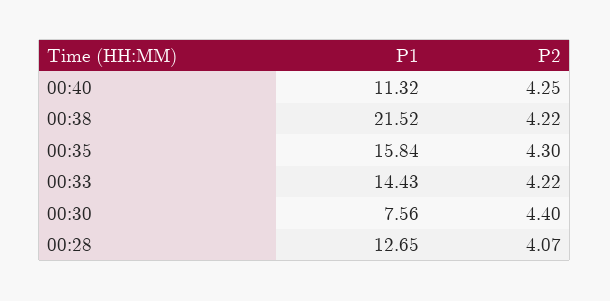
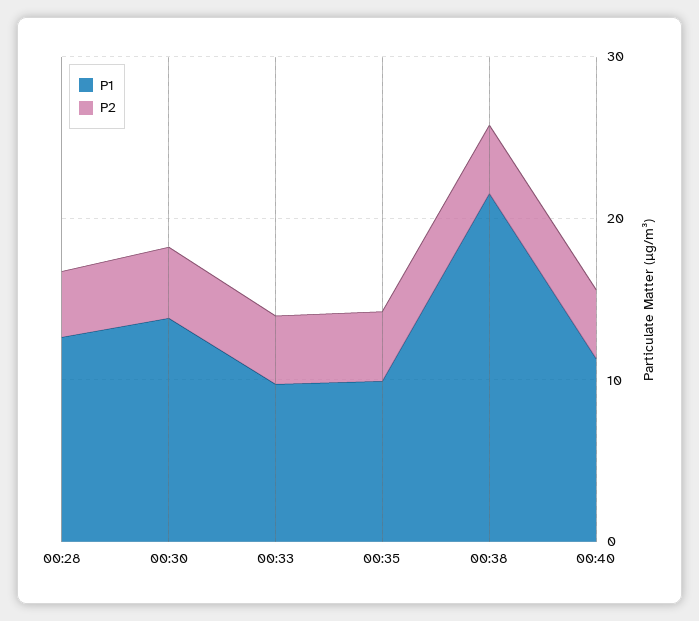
P1, 00:35: 15.84 -> 10
P1, 00:33: 14.43 -> 10
P1, 00:30: 7.56 -> 14

